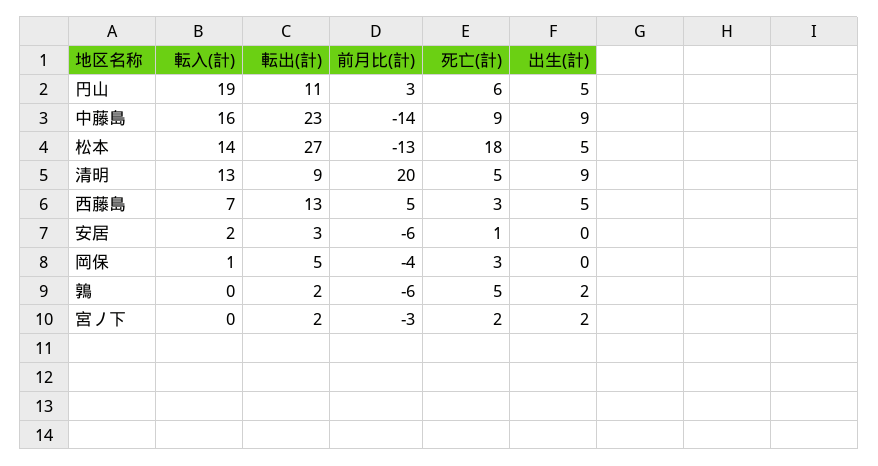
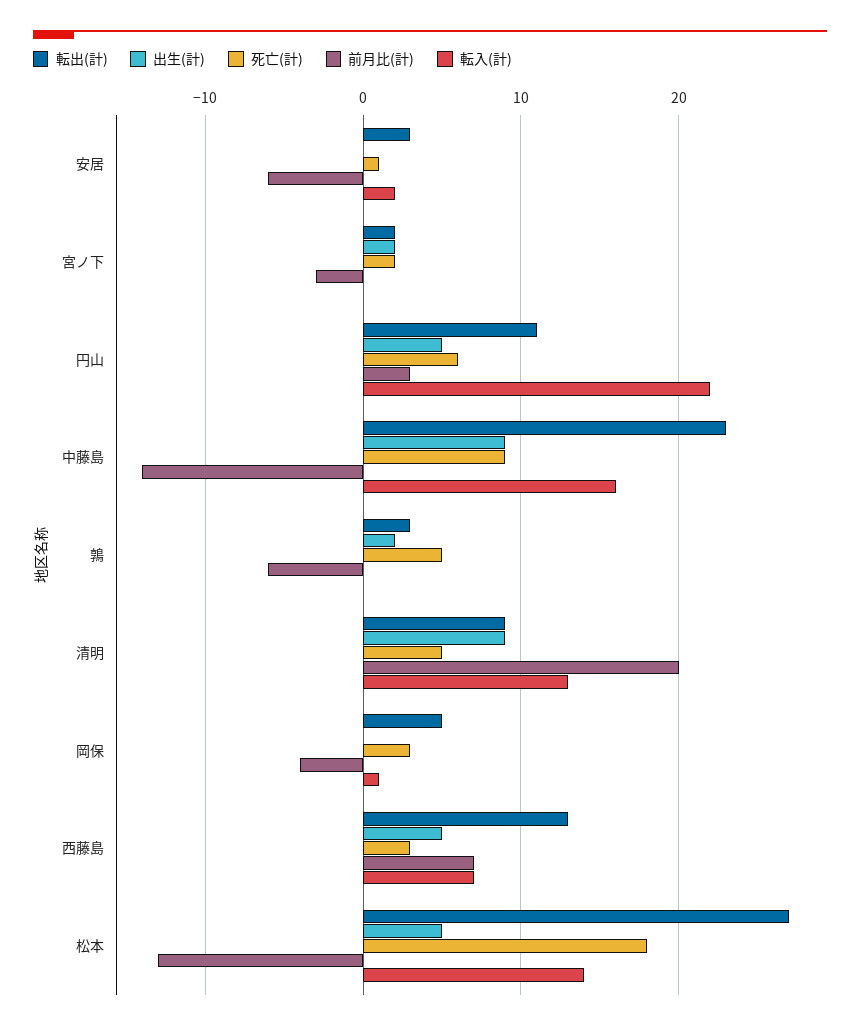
転入(計), 円山: 19 -> 22
前月比(計), 西藤島: 5 -> 7
転出(計), 鶉: 2 -> 3

